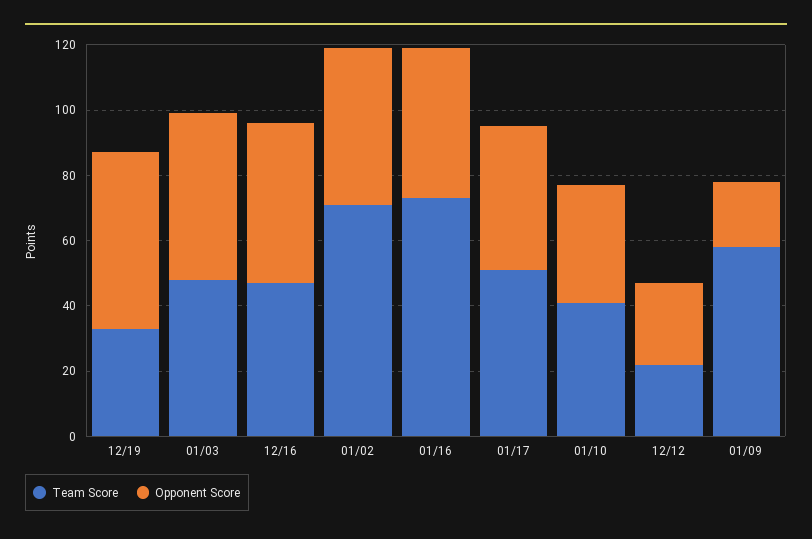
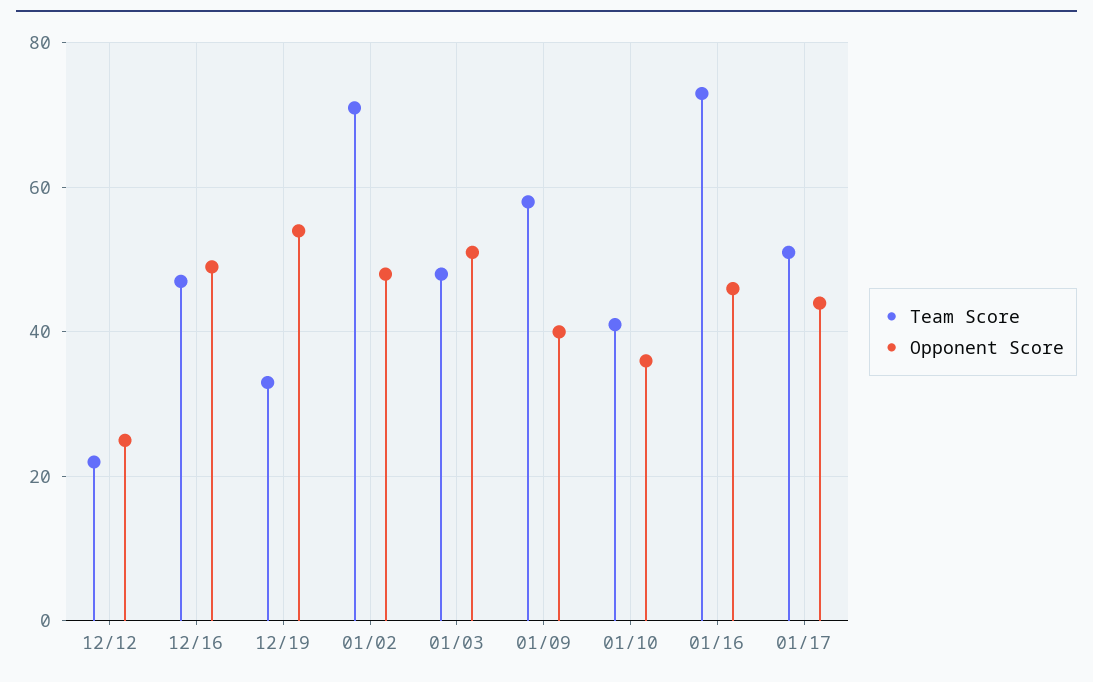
Opponent Score, 01/09: 20 -> 40

